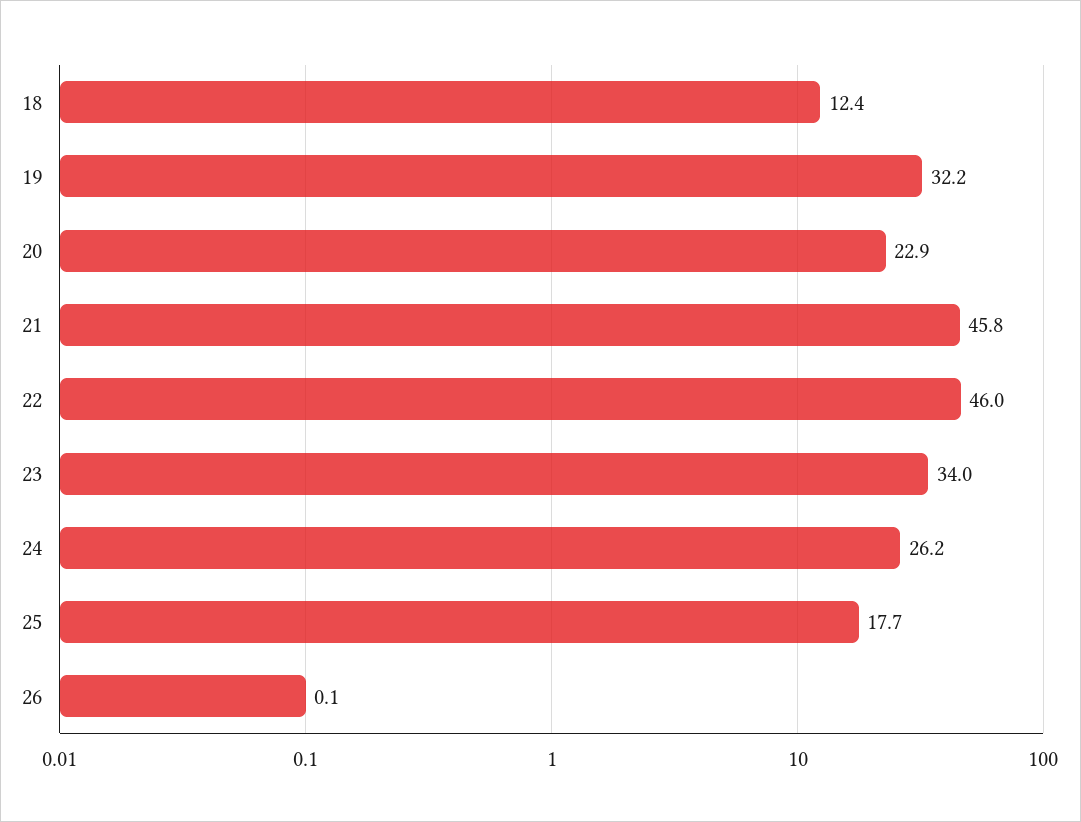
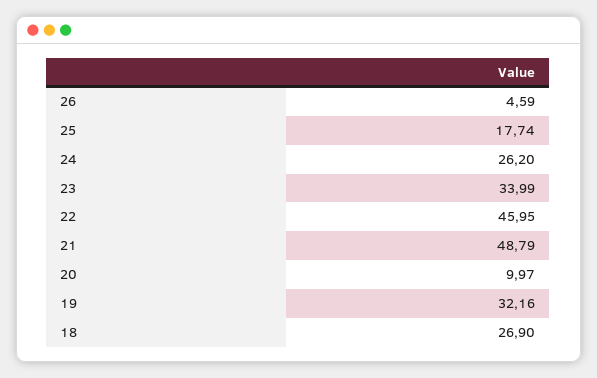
18: 12.4 -> 26.9
20: 22.9 -> 9.97
21: 45.8 -> 48.79
26: 0.1 -> 4.59

